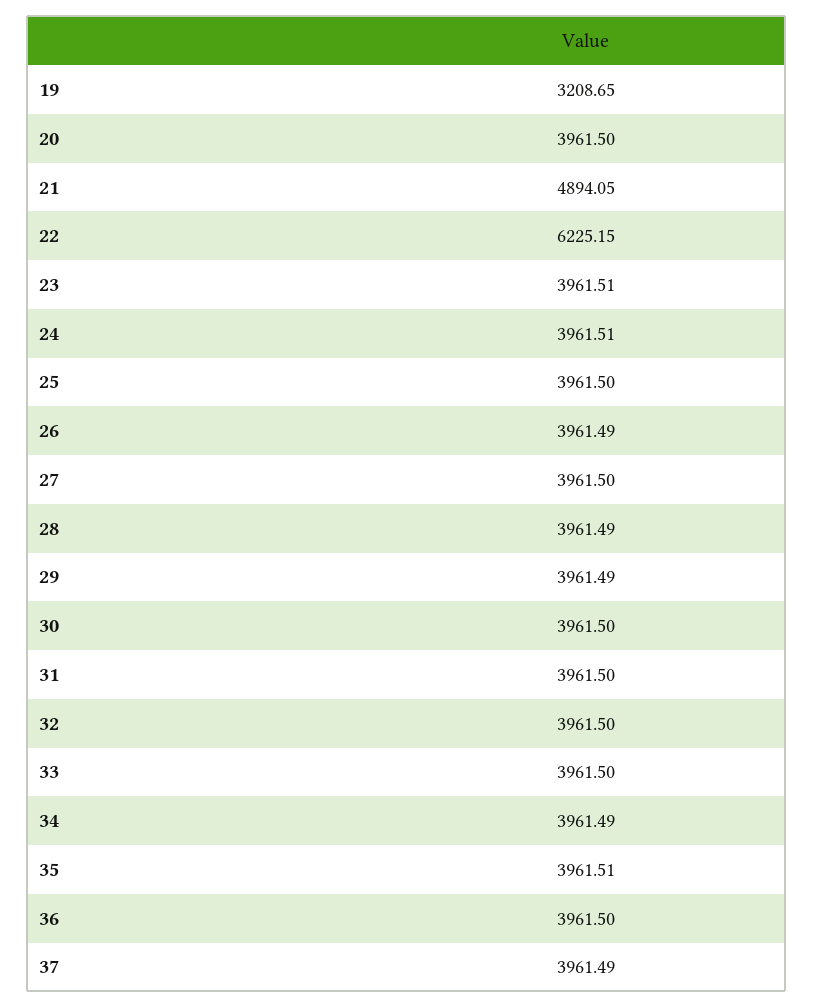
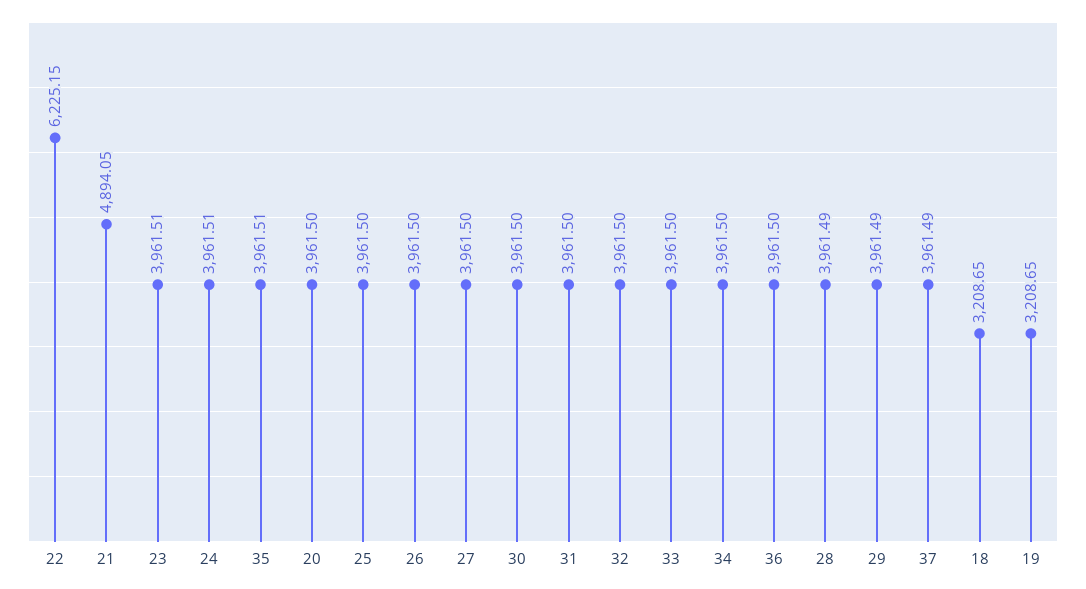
26: 3961.49 -> 3961.5
34: 3961.49 -> 3961.5
18: none -> 3208.65

